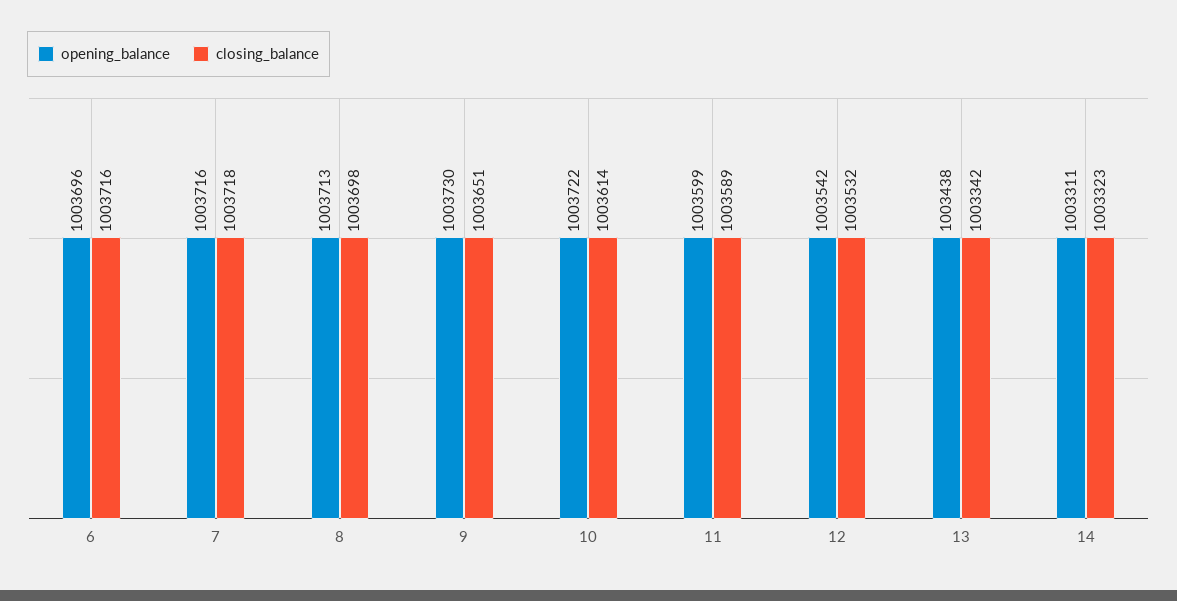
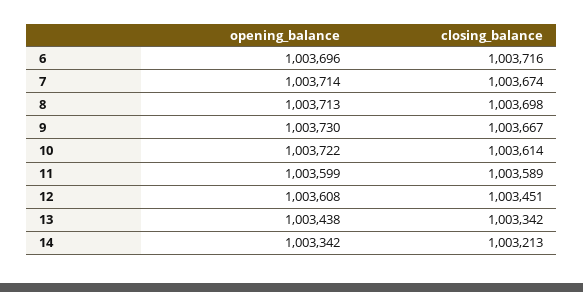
opening_balance, 7: 1003716 -> 1003714
closing_balance, 7: 1003718 -> 1003674
closing_balance, 9: 1003651 -> 1003667
opening_balance, 12: 1003542 -> 1003608
closing_balance, 12: 1003532 -> 1003451
opening_balance, 14: 1003311 -> 1003342
closing_balance, 14: 1003323 -> 1003213

